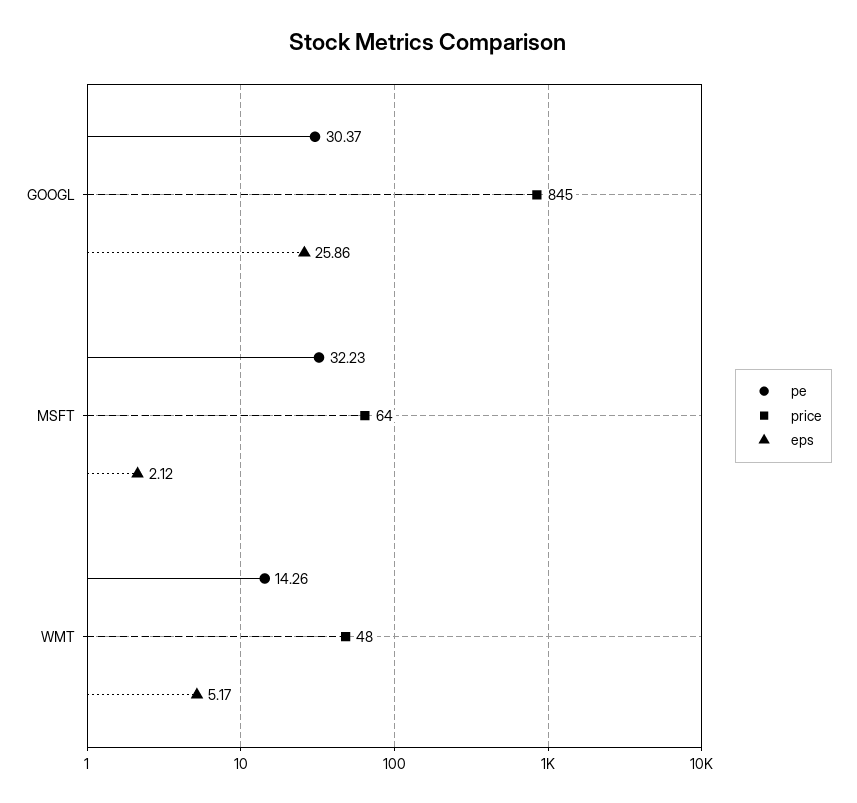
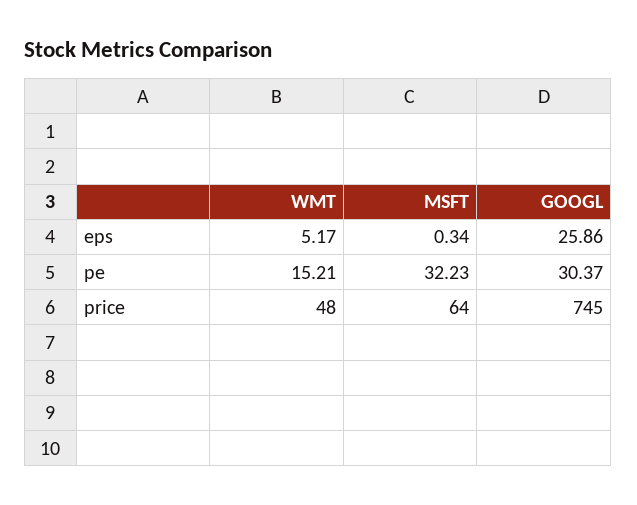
price, GOOGL: 845 -> 745
eps, MSFT: 2.12 -> 0.34
pe, WMT: 14.26 -> 15.21

